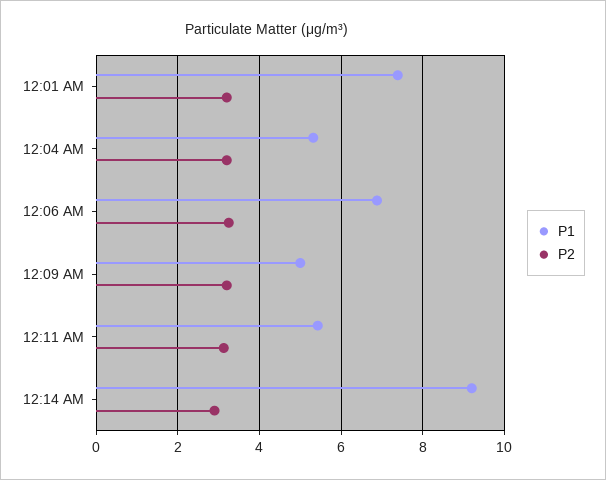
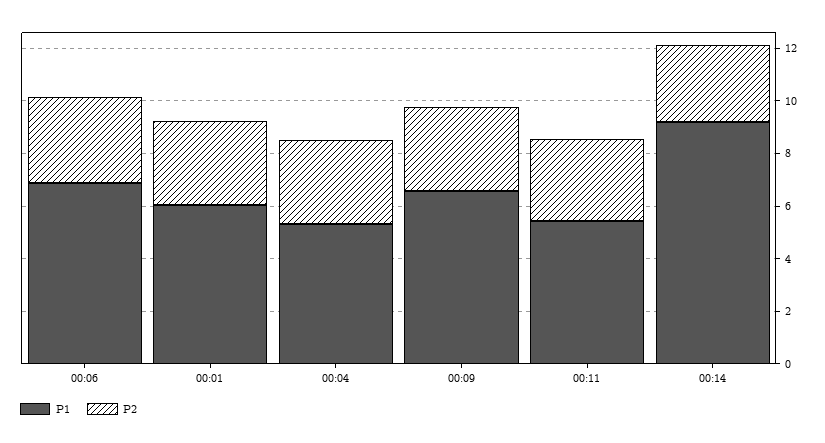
P1, 12:01 AM: 7.4 -> 6
P1, 12:09 AM: 5 -> 6.5

